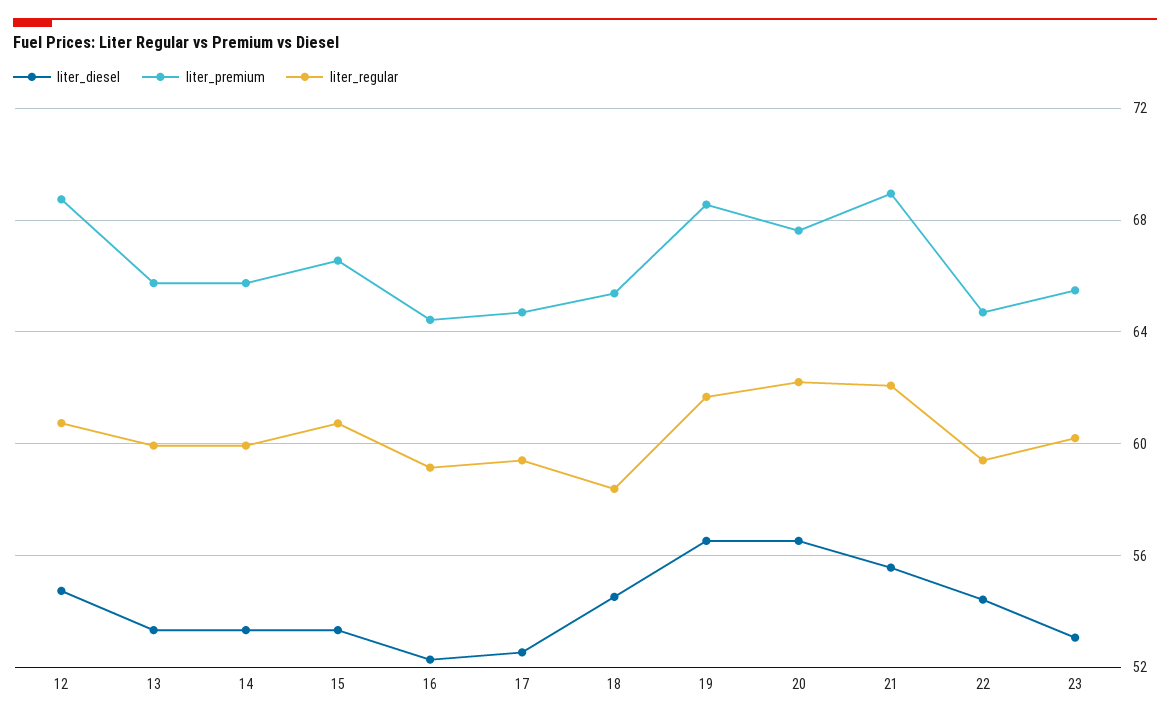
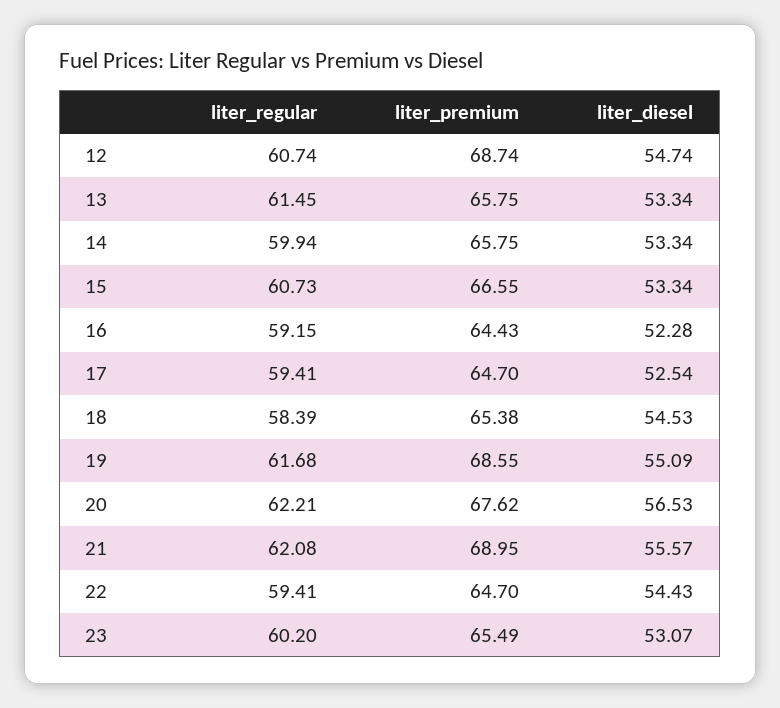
liter_regular, 13: 60 -> 61.45
liter_diesel, 19: 56.5 -> 55.09

